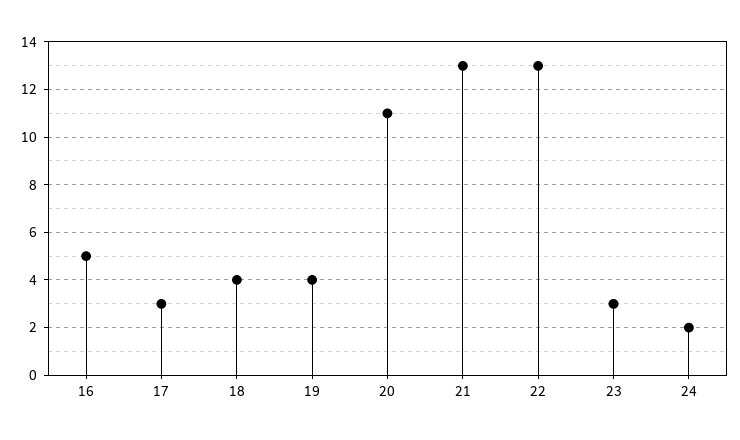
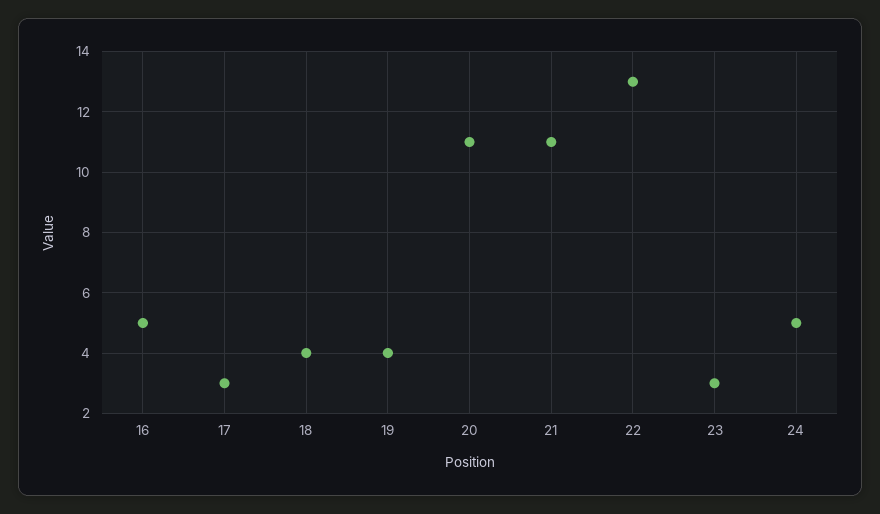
21: 13 -> 11
24: 2 -> 5

